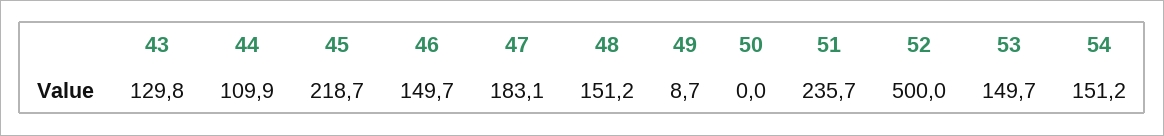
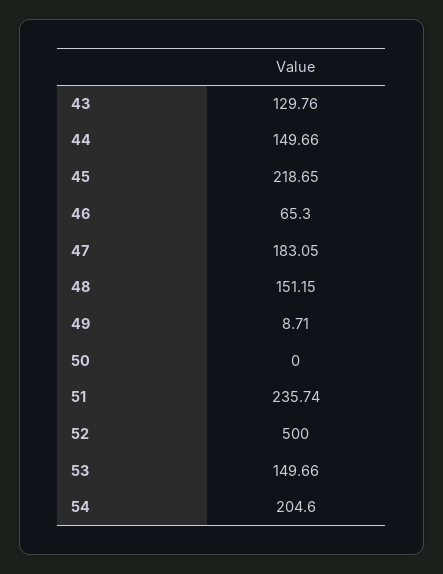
44: 109.9 -> 149.66
46: 149.7 -> 65.3
54: 151.2 -> 204.6

